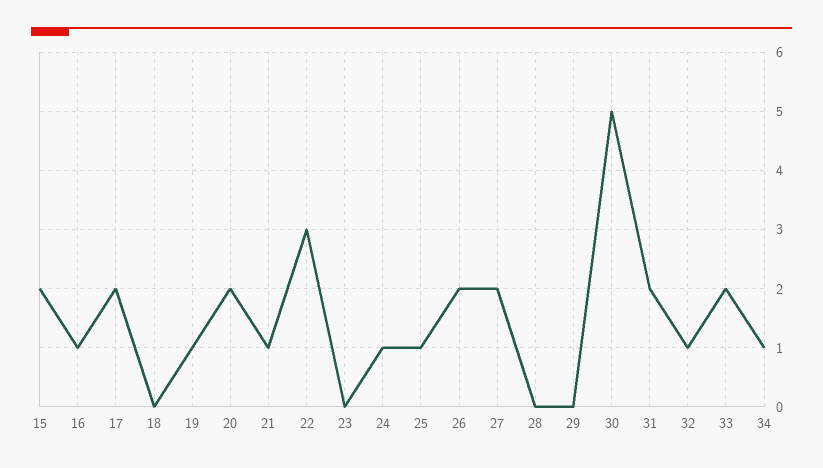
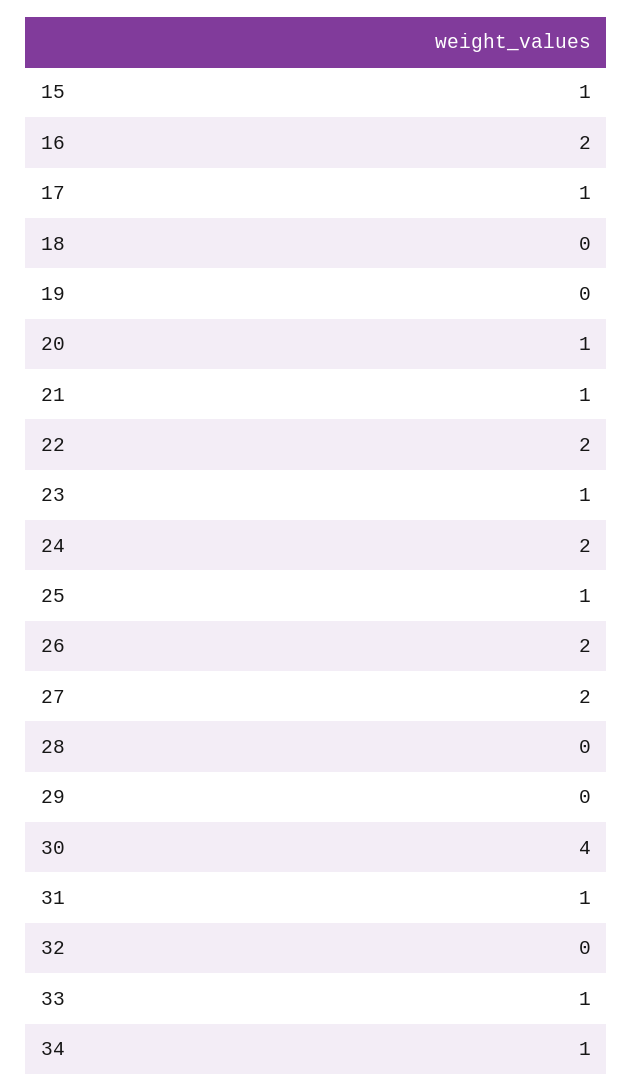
15: 2 -> 1
16: 1 -> 2
17: 2 -> 1
19: 1 -> 0
20: 2 -> 1
22: 3 -> 2
23: 0 -> 1
24: 1 -> 2
30: 5 -> 4
31: 2 -> 1
32: 1 -> 0
33: 2 -> 1

